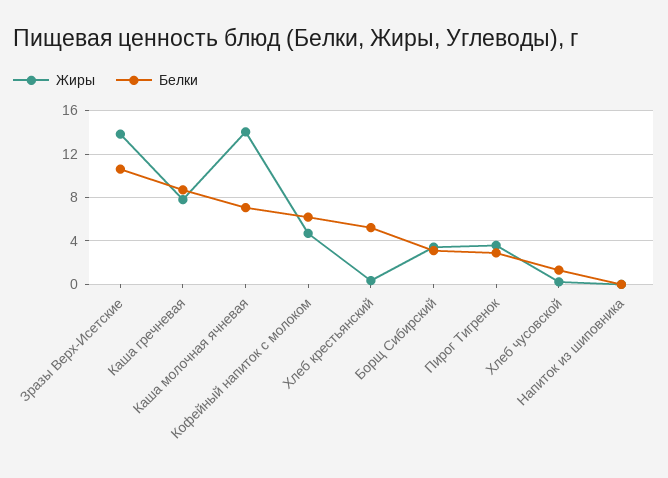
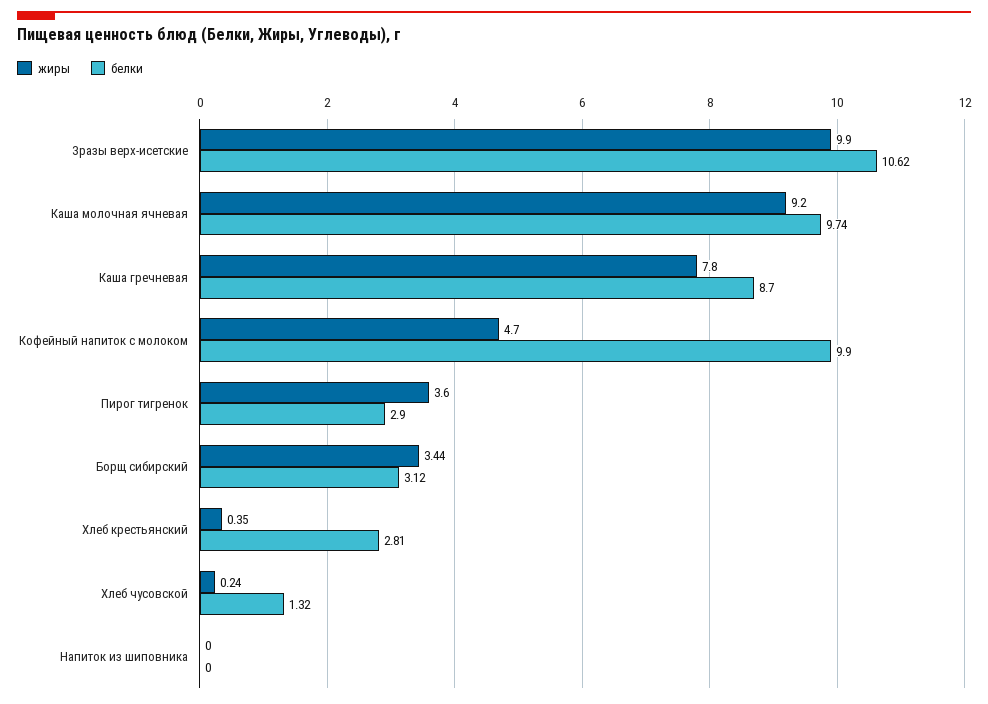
Жиры, Зразы Верх-Исетские: 14 -> 9.9
Жиры, Каша молочная ячневая: 14 -> 9.2
Белки, Каша молочная ячневая: 7 -> 9.74
Белки, Кофейный напиток с молоком: 6 -> 9.9
Белки, Хлеб крестьянский: 5 -> 2.81

